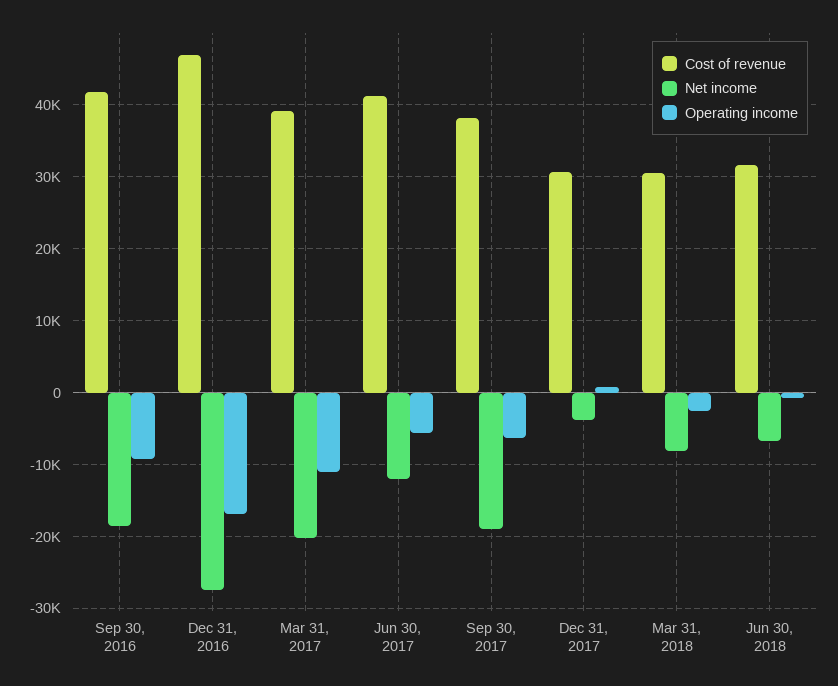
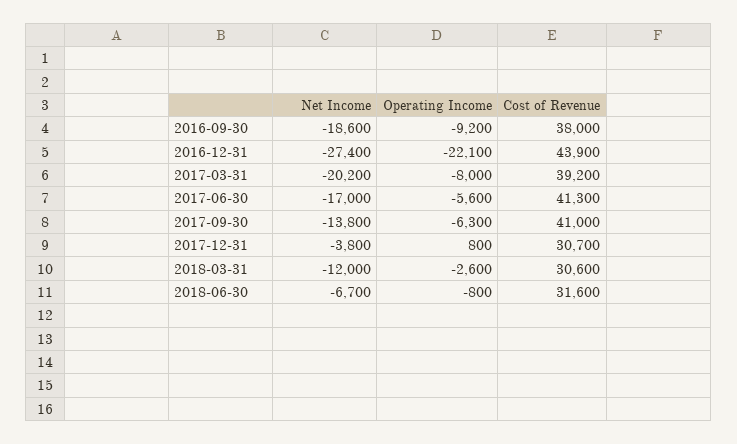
Cost of revenue, Sep 30, 2016: 42000 -> 38000
Cost of revenue, Dec 31, 2016: 47000 -> 43900
Operating income, Dec 31, 2016: -17000 -> -22100
Operating income, Mar 31, 2017: -11000 -> -8000
Net income, Jun 30, 2017: -12000 -> -17000
Cost of revenue, Sep 30, 2017: 38000 -> 41000
Net income, Sep 30, 2017: -19000 -> -13800
Net income, Mar 31, 2018: -8000 -> -12000

